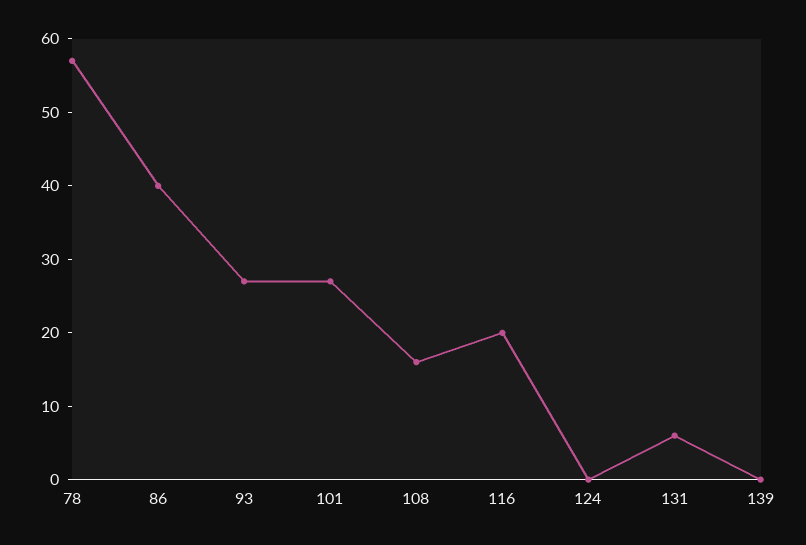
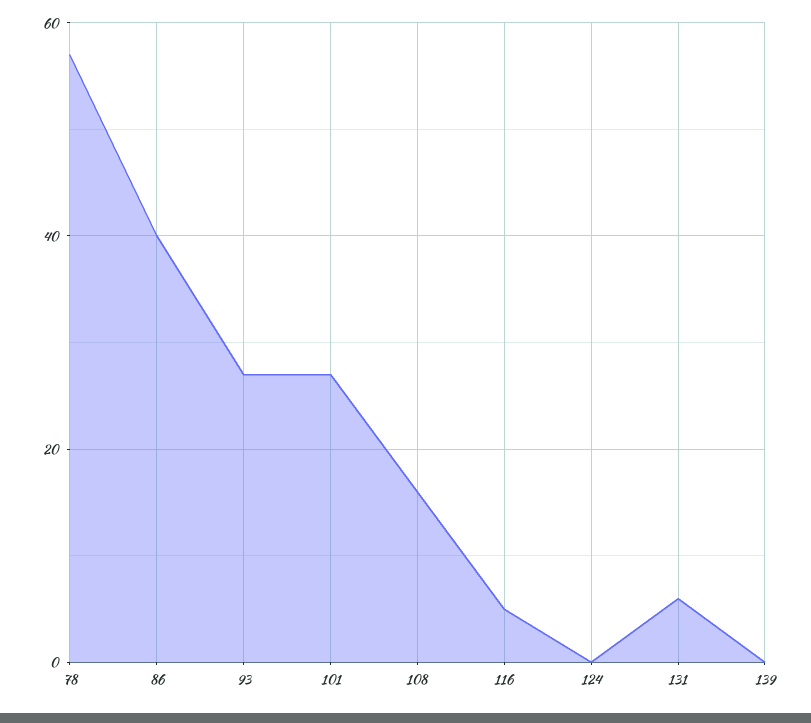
116: 20 -> 5

